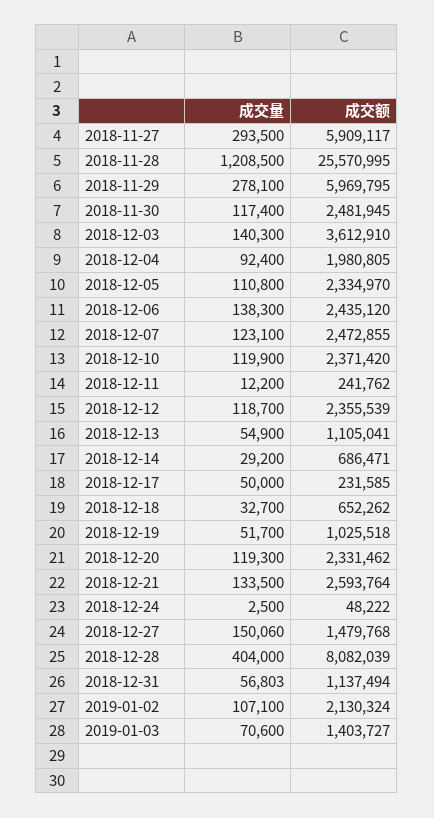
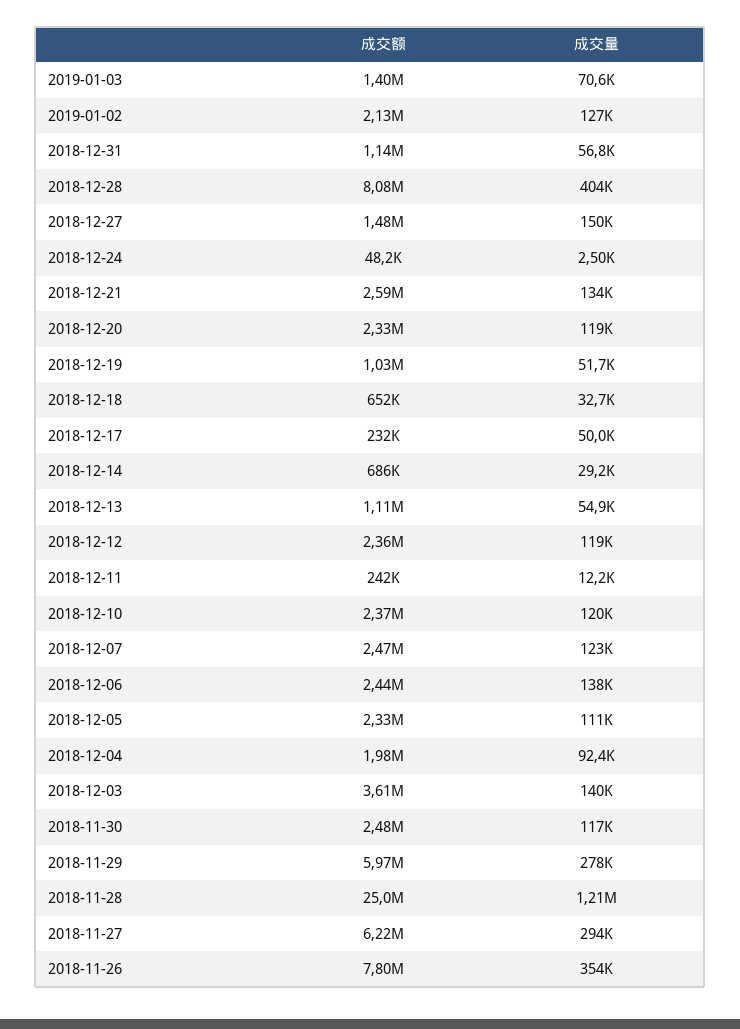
成交额, 2018-11-27: 5909117 -> 6220000
成交额, 2018-11-28: 25570995 -> 25000000
成交量, 2019-01-02: 107100 -> 127000
成交额, 2018-11-26: none -> 7800000
成交量, 2018-11-26: none -> 354000

